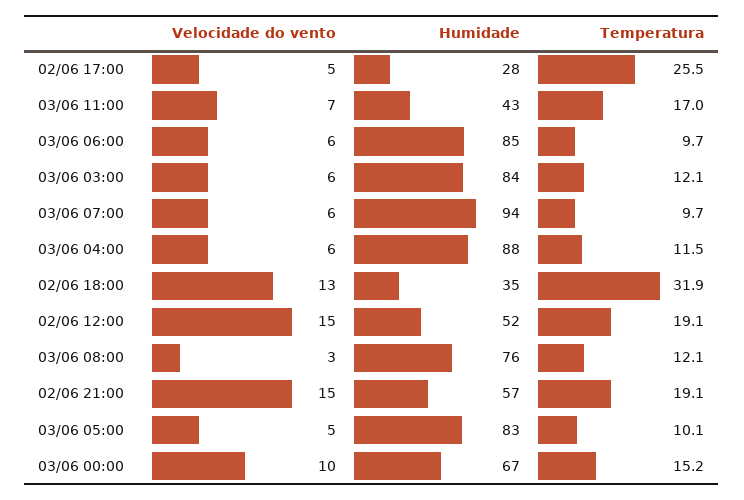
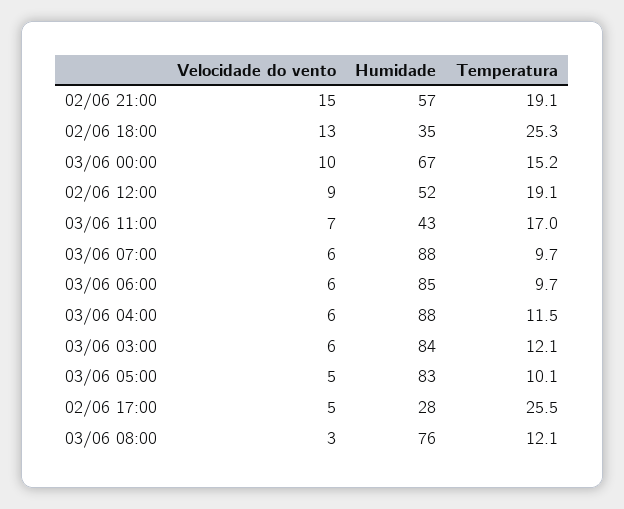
Humidade, 03/06 07:00: 94 -> 88
Temperatura, 02/06 18:00: 31.9 -> 25.3
Velocidade do vento, 02/06 12:00: 15 -> 9

